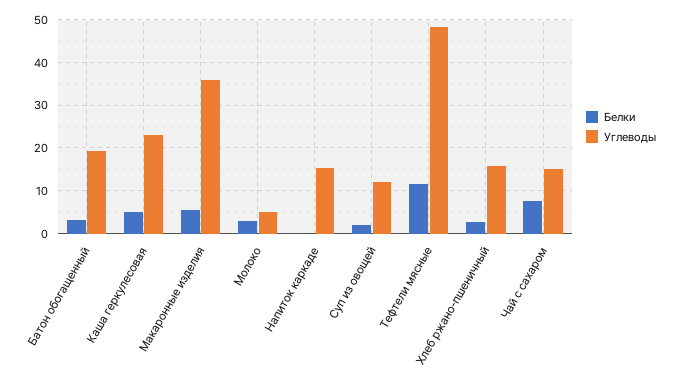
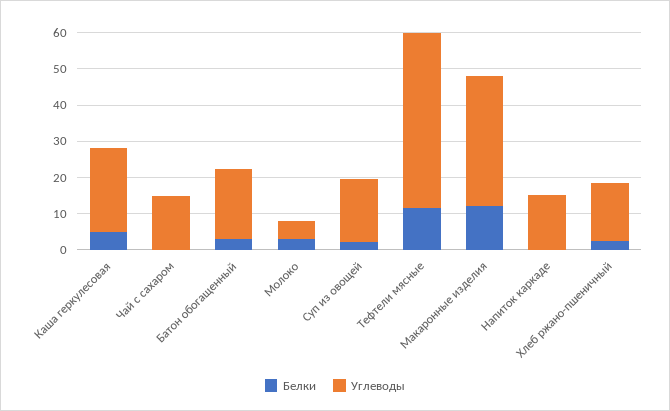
Белки, Макаронные изделия: 6 -> 12.5
Углеводы, Суп из овощей: 12 -> 17.5
Белки, Чай с сахаром: 8 -> 0

